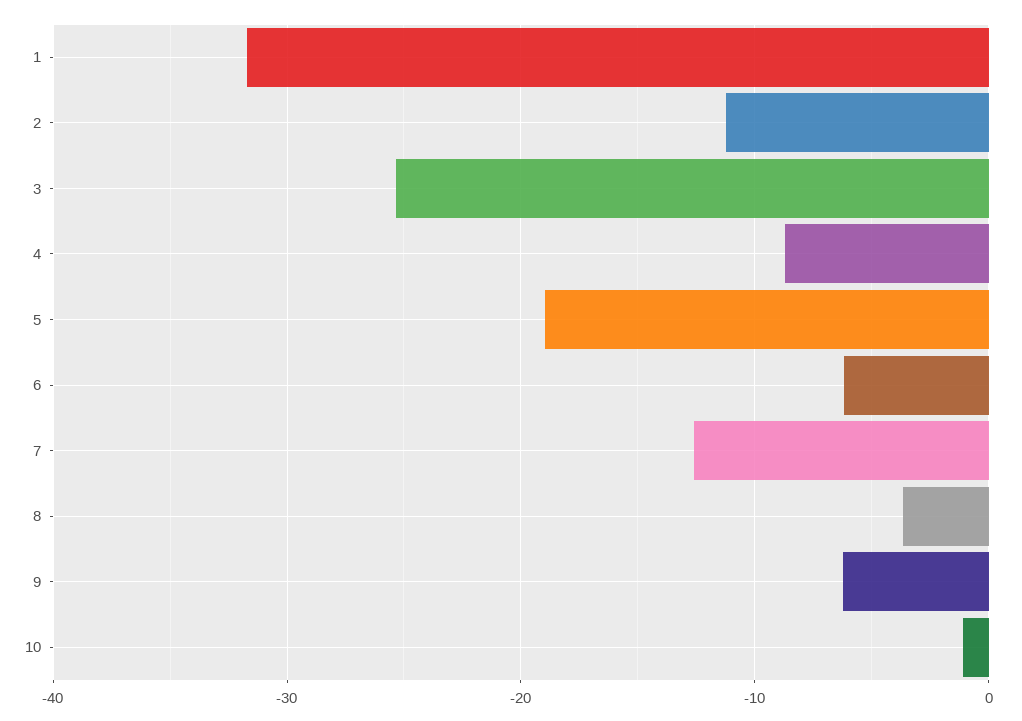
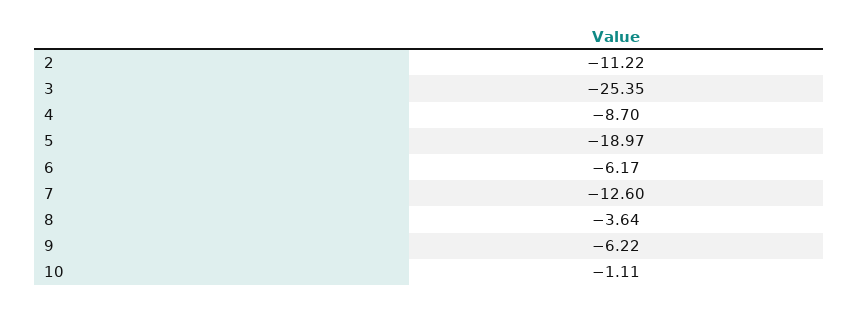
1: -32 -> none

